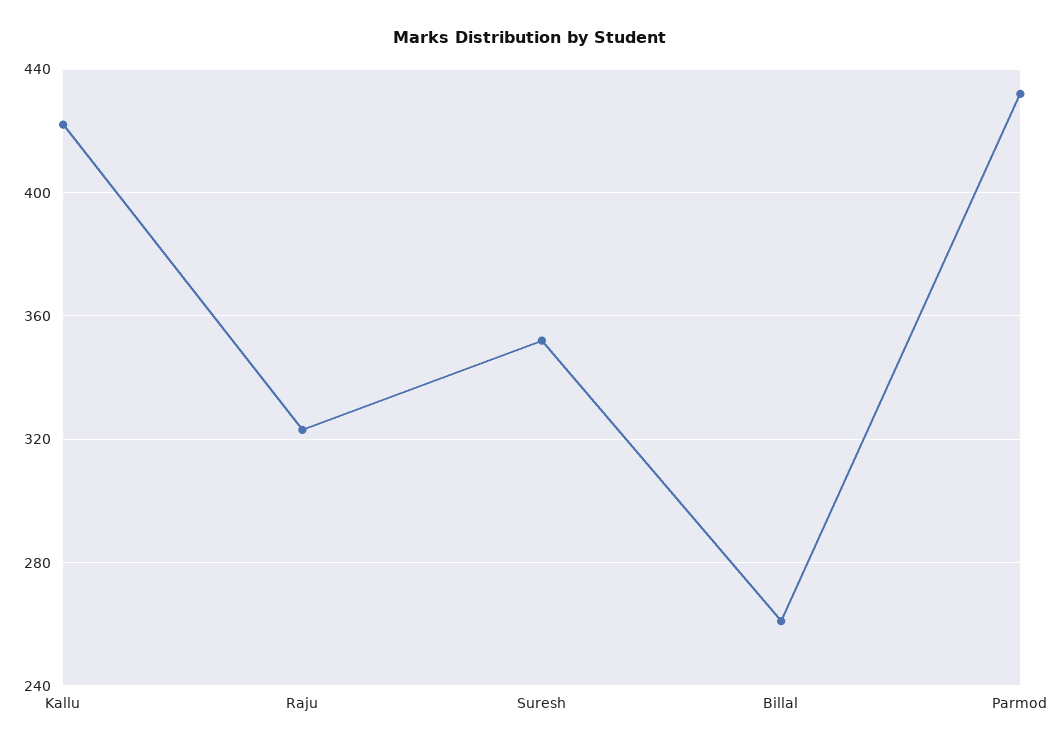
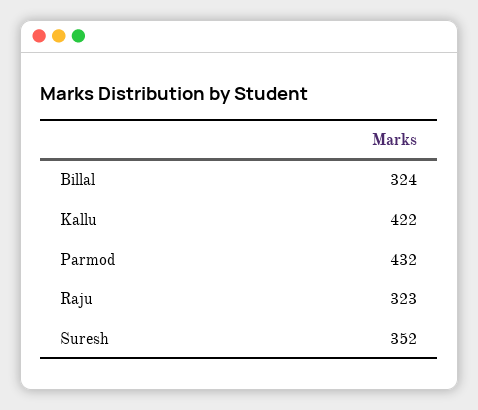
Billal: 260 -> 324

